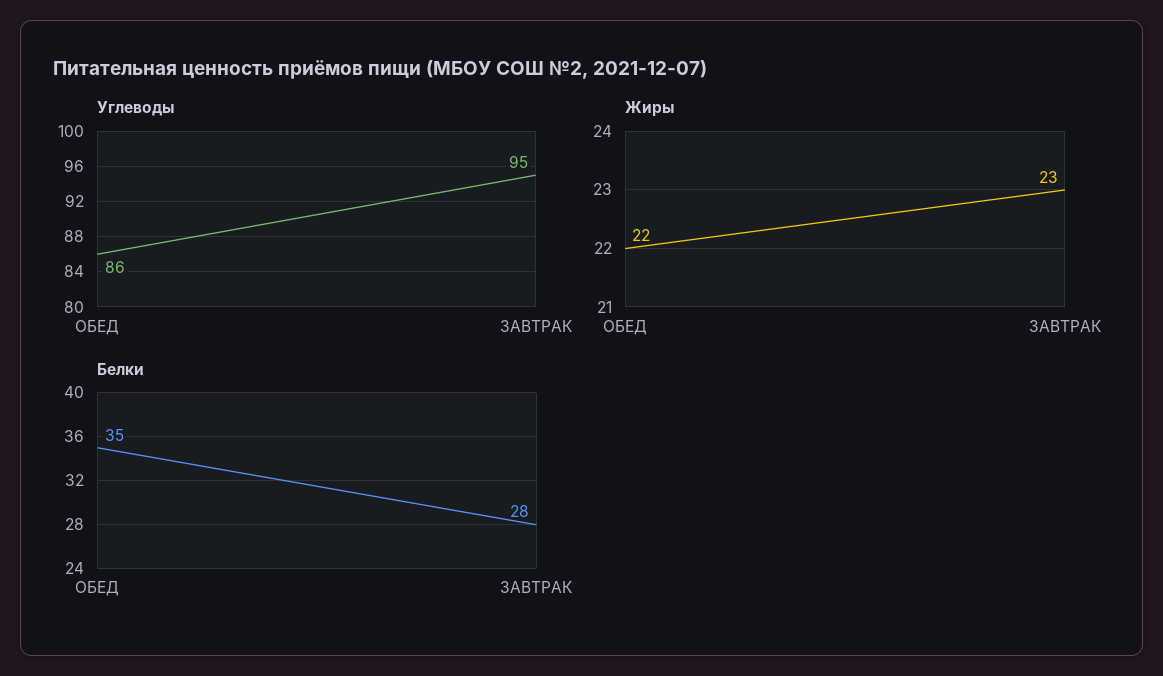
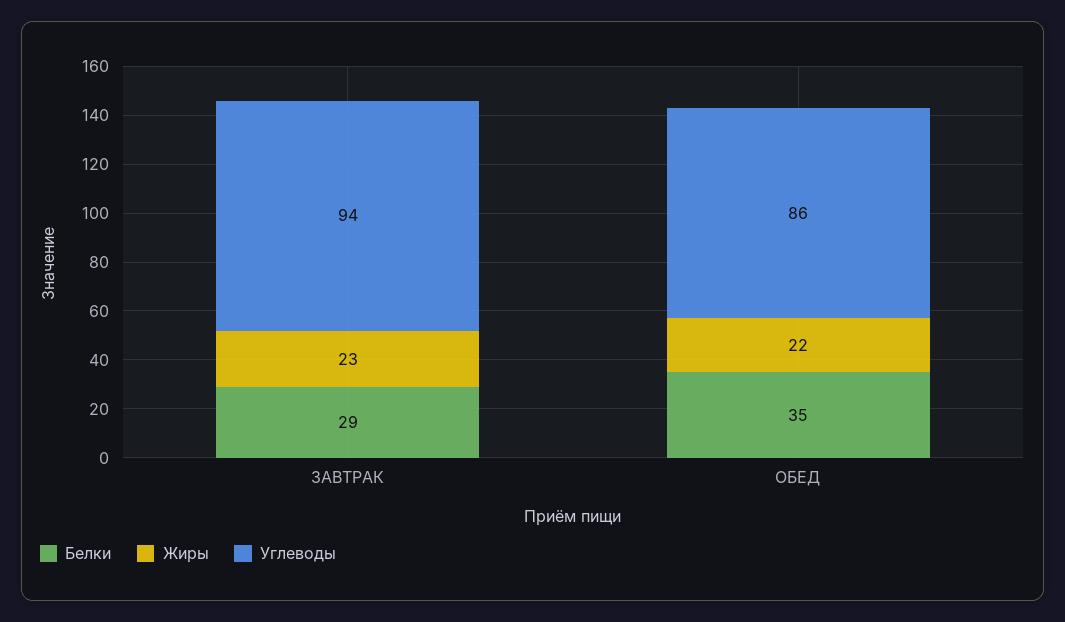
Углеводы, ЗАВТРАК: 95 -> 94
Белки, ЗАВТРАК: 28 -> 29

